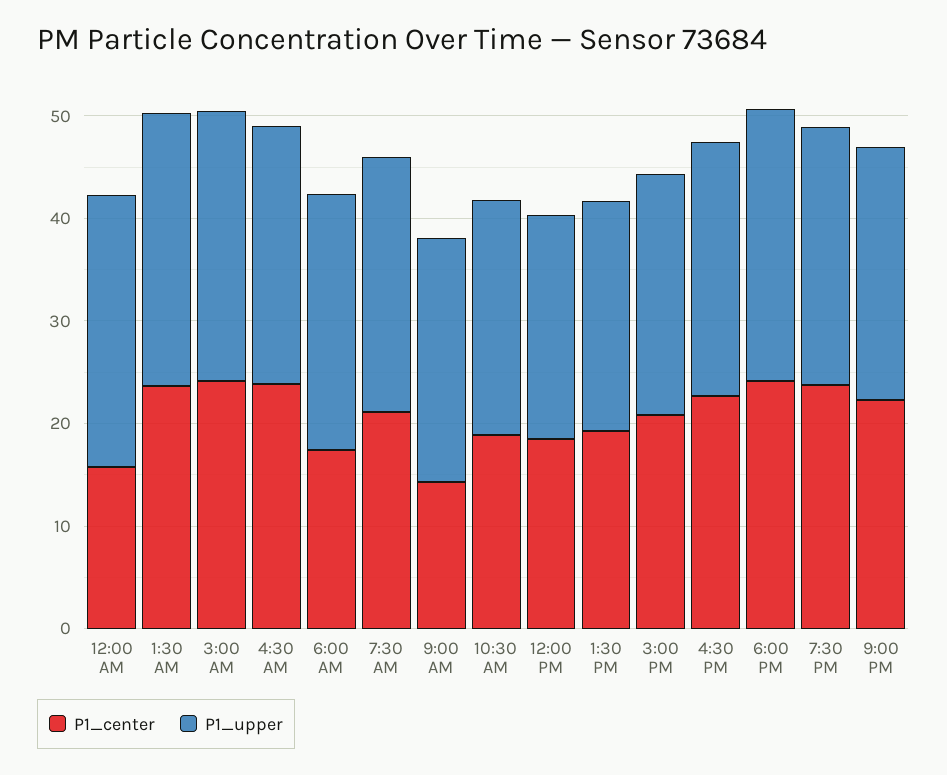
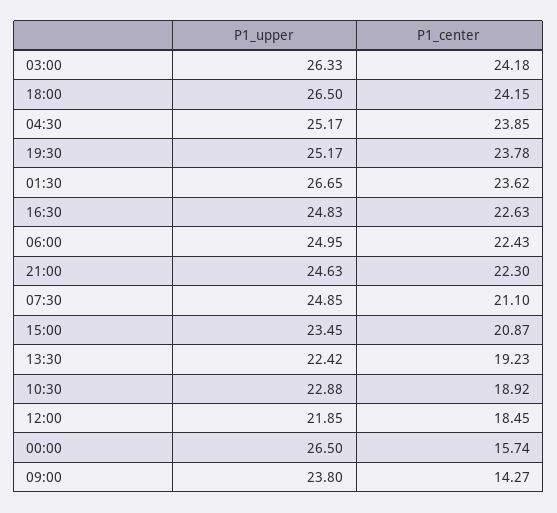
P1_center, 6:00 AM: 18 -> 22.43

